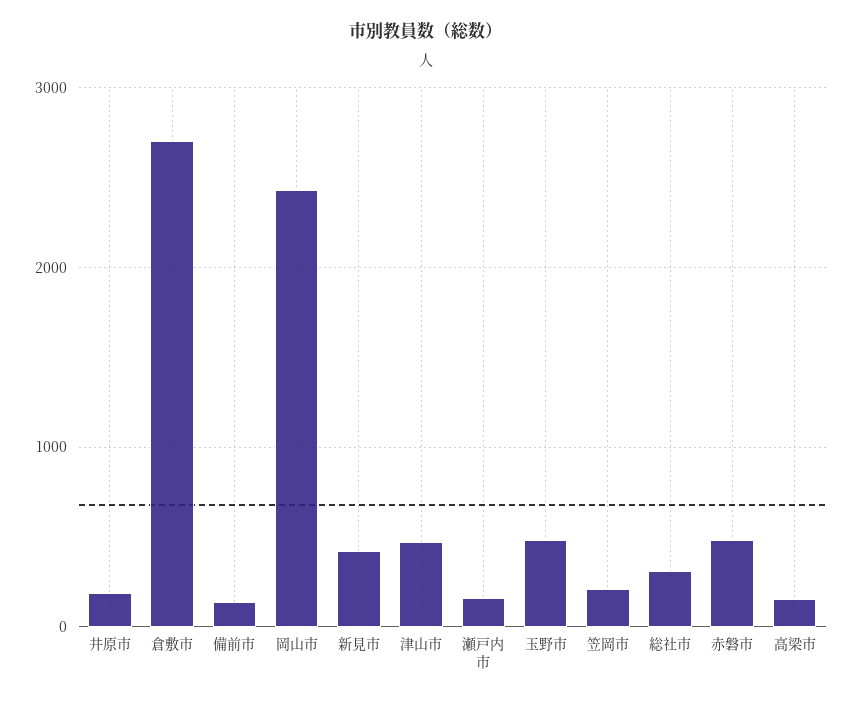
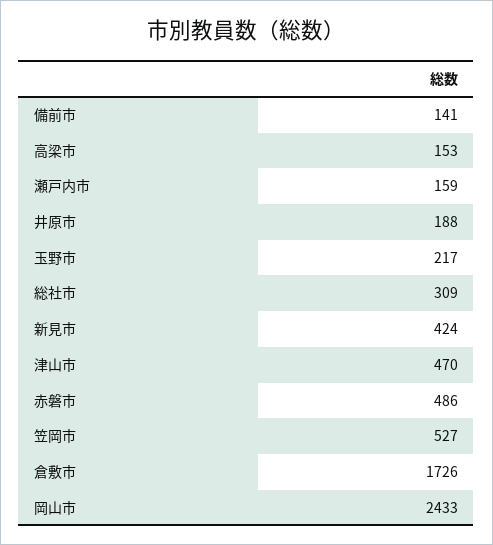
倉敷市: 2700 -> 1726
玉野市: 500 -> 217
笠岡市: 200 -> 527

